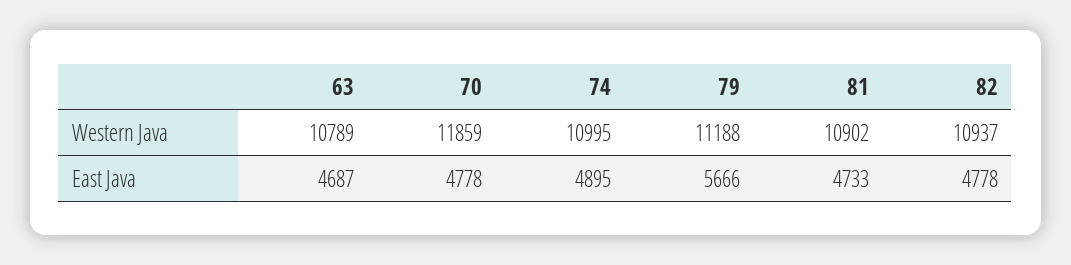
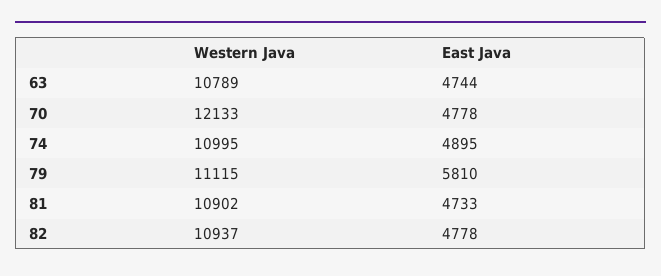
70, Western Java: 11859 -> 12133
79, Western Java: 11188 -> 11115
63, East Java: 4687 -> 4744
79, East Java: 5666 -> 5810

